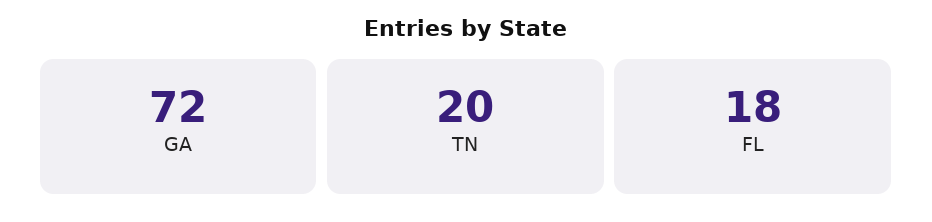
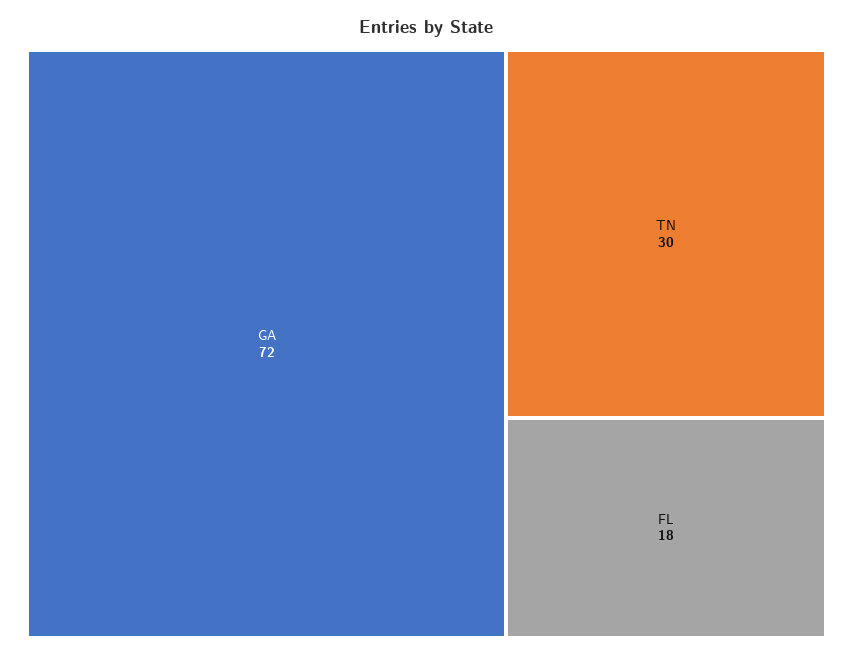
TN: 20 -> 30

